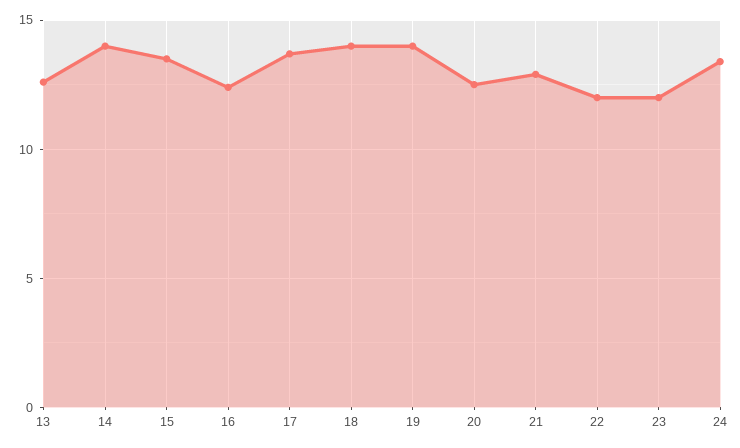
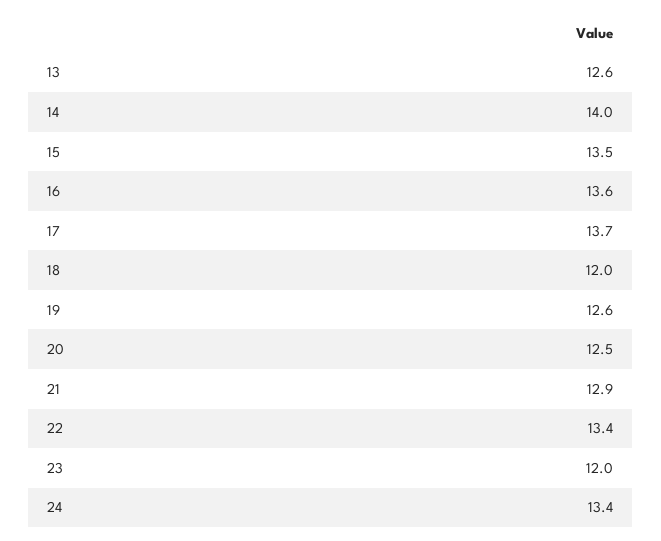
16: 12.5 -> 13.6
18: 14 -> 12
19: 14 -> 12.6
22: 12 -> 13.4

